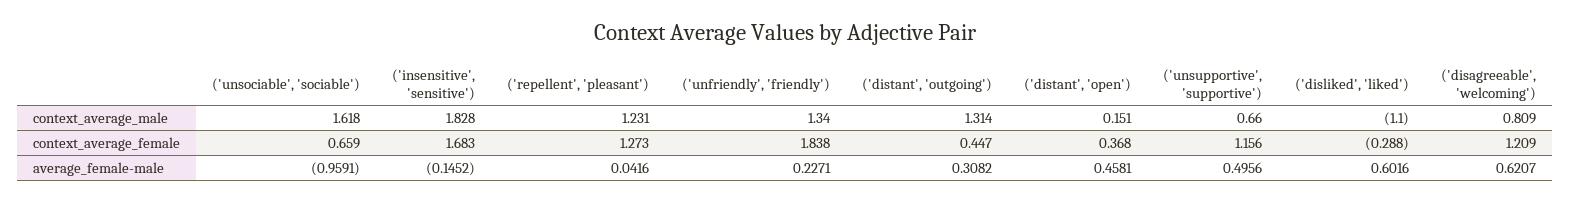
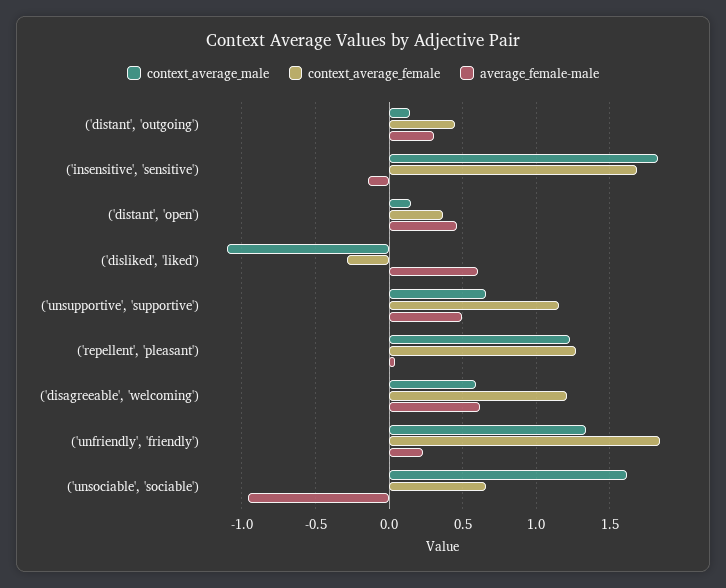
context_average_male, ('distant', 'outgoing'): 1.314 -> 0.15
context_average_male, ('disagreeable', 'welcoming'): 0.809 -> 0.6

